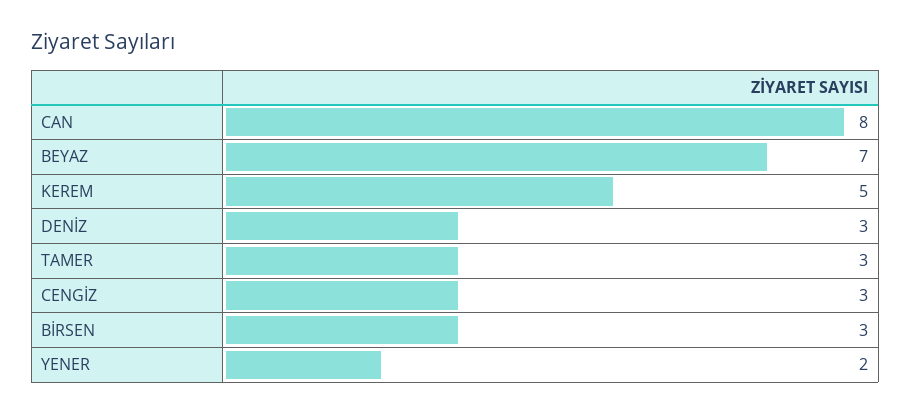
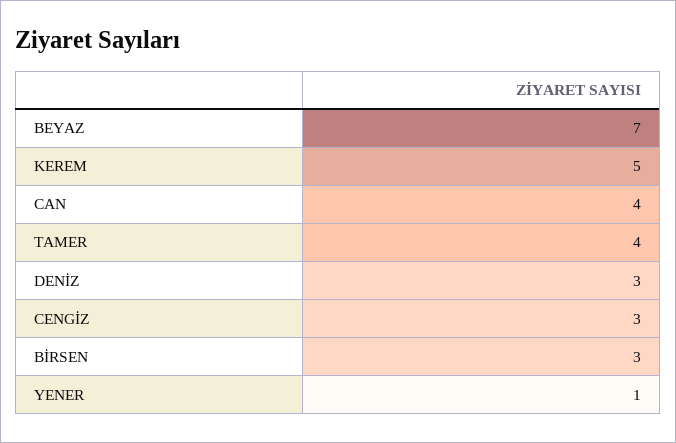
CAN: 8 -> 4
TAMER: 3 -> 4
YENER: 2 -> 1

